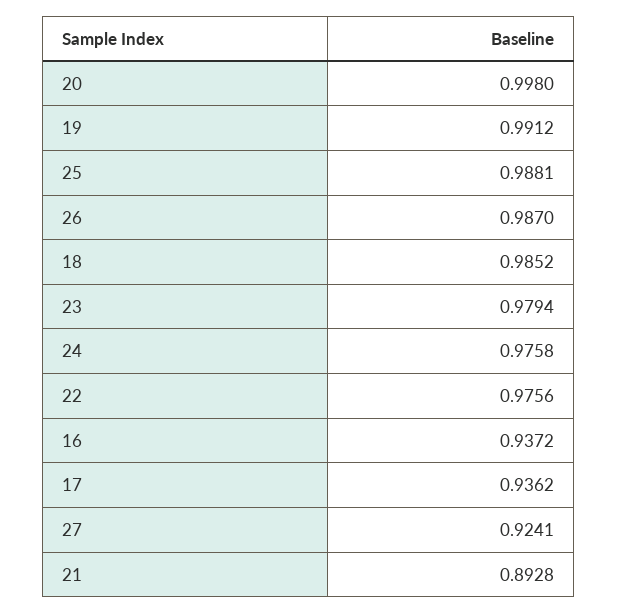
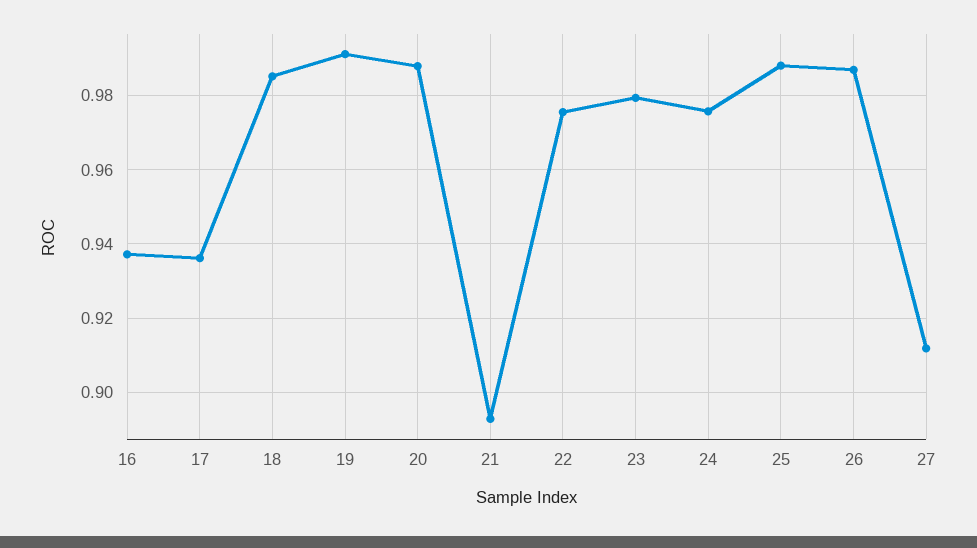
20: 0.998 -> 0.988
27: 0.9241 -> 0.912

